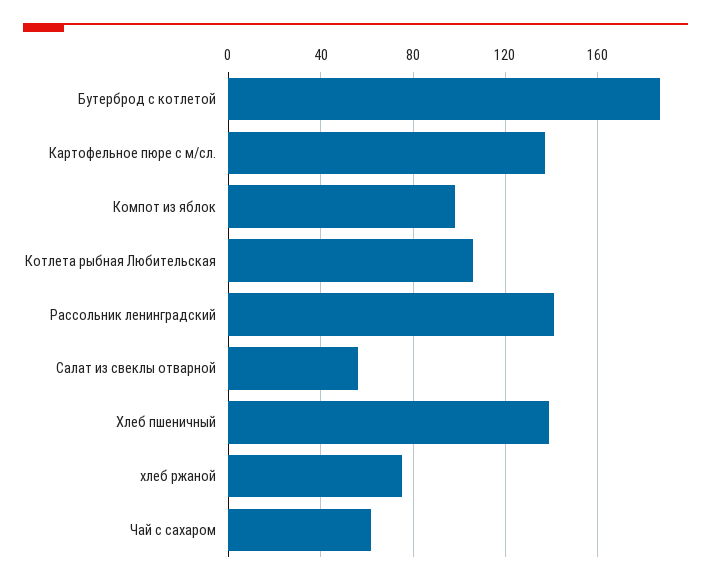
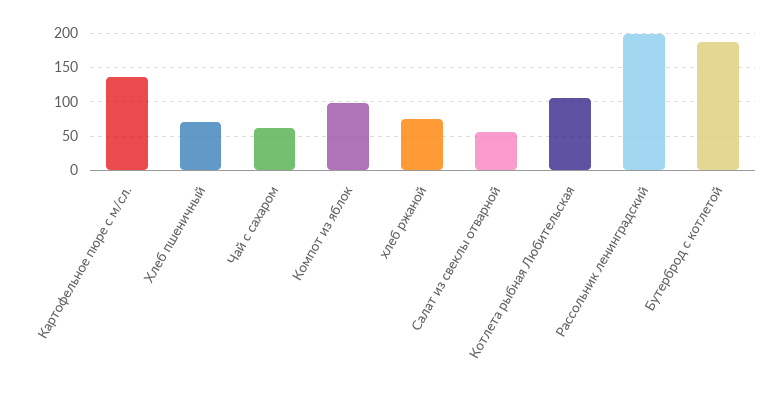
Рассольник ленинградский: 140 -> 200
Хлеб пшеничный: 140 -> 70

